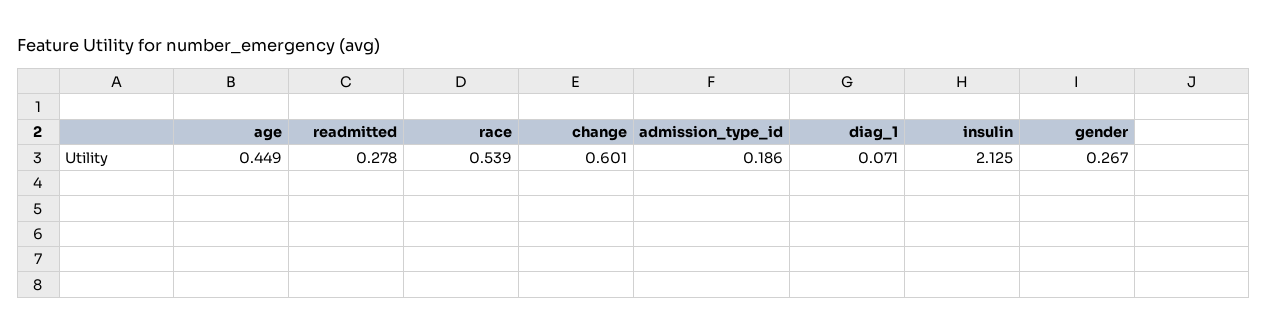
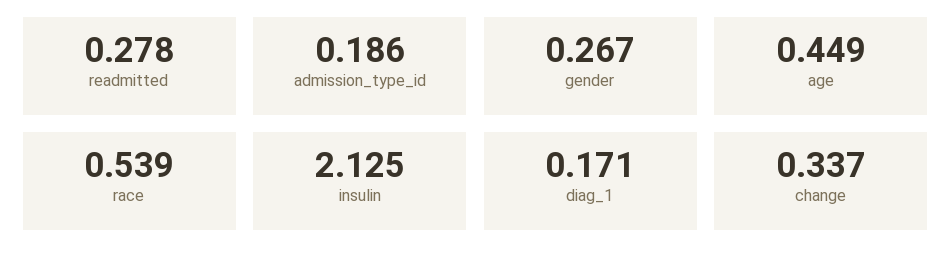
change: 0.601 -> 0.337
diag_1: 0.071 -> 0.171

